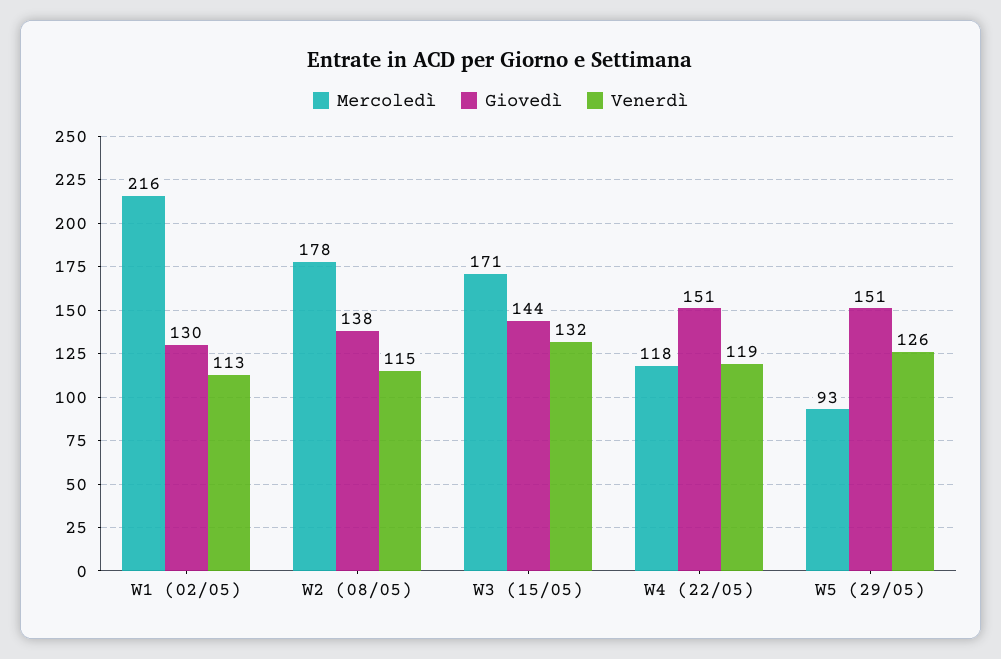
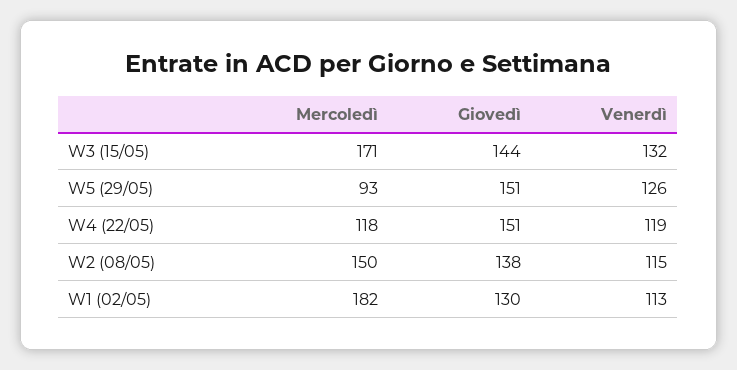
Mercoledì, W1 (02/05): 216 -> 182
Mercoledì, W2 (08/05): 178 -> 150

